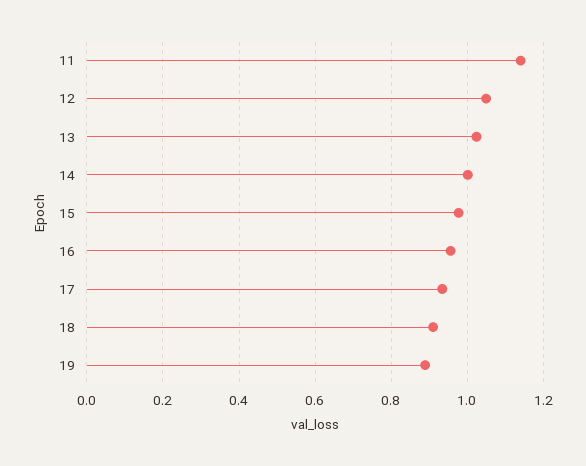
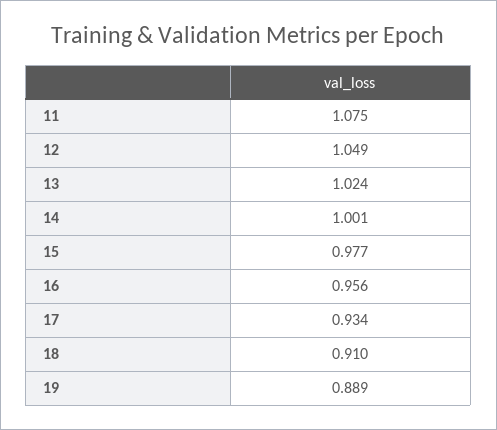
11: 1.14 -> 1.075

